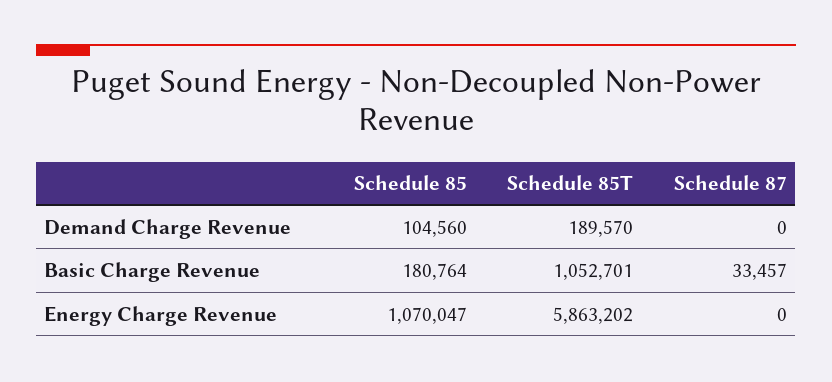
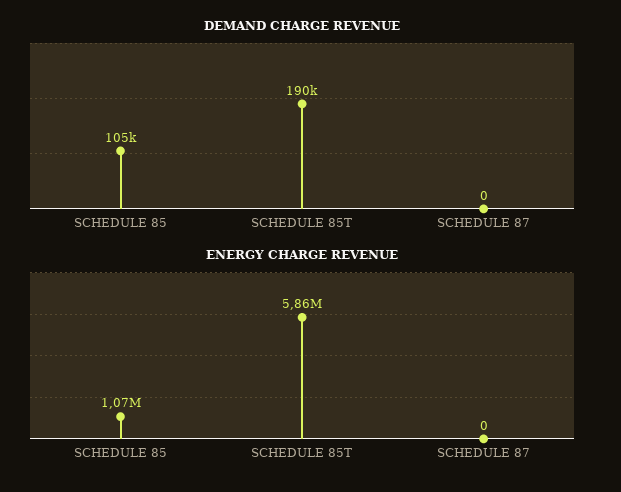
Basic Charge Revenue, Schedule 85: 180764 -> none
Basic Charge Revenue, Schedule 85T: 1052701 -> none
Basic Charge Revenue, Schedule 87: 33457 -> none

